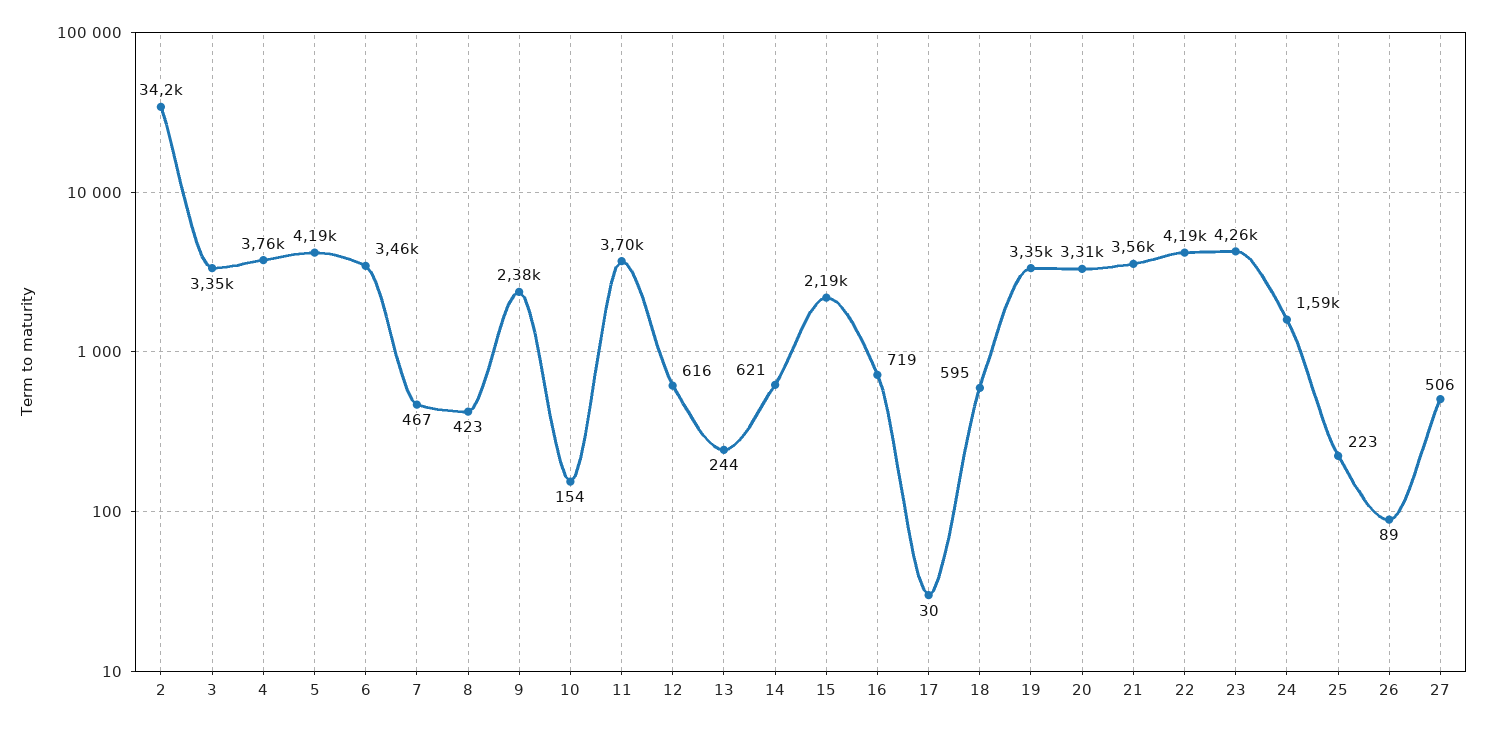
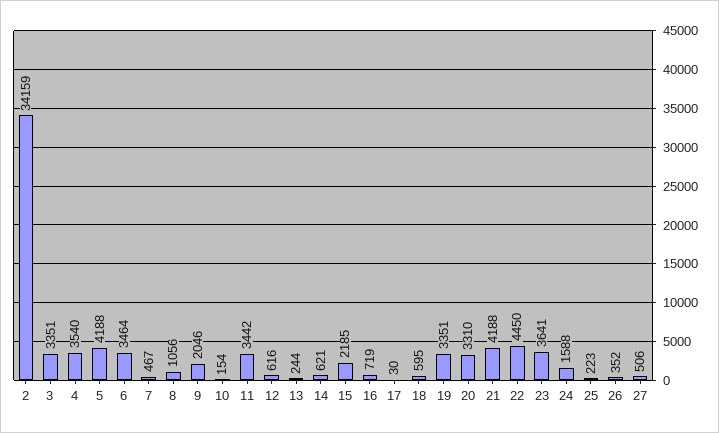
4: 3760 -> 3540
8: 423 -> 1056
9: 2380 -> 2046
11: 3700 -> 3442
21: 3560 -> 4188
22: 4190 -> 4450
23: 4260 -> 3641
26: 89 -> 352

